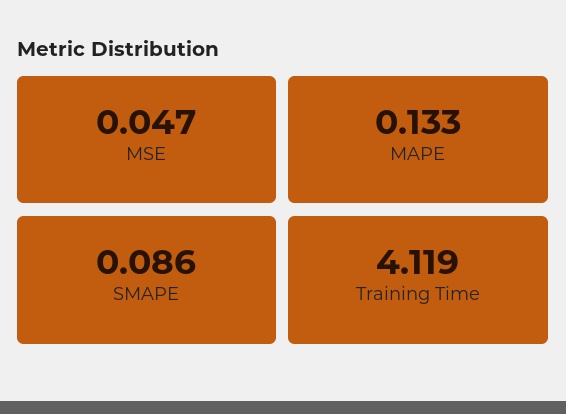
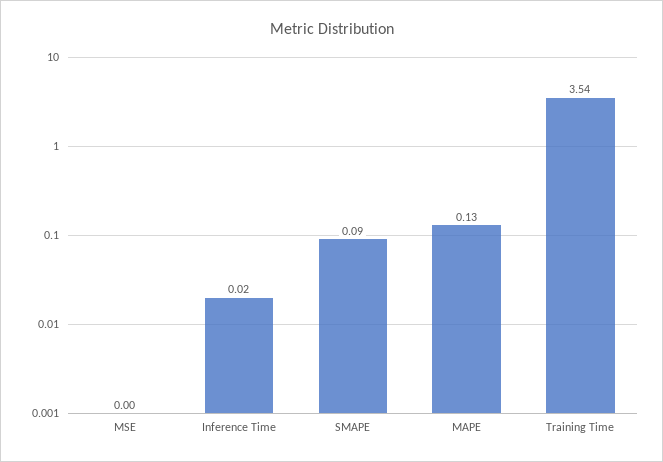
MSE: 0.047 -> 0
Training Time: 4.119 -> 3.54
Inference Time: none -> 0.02

